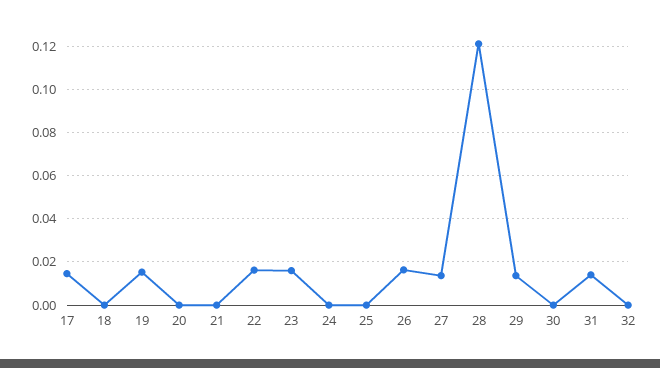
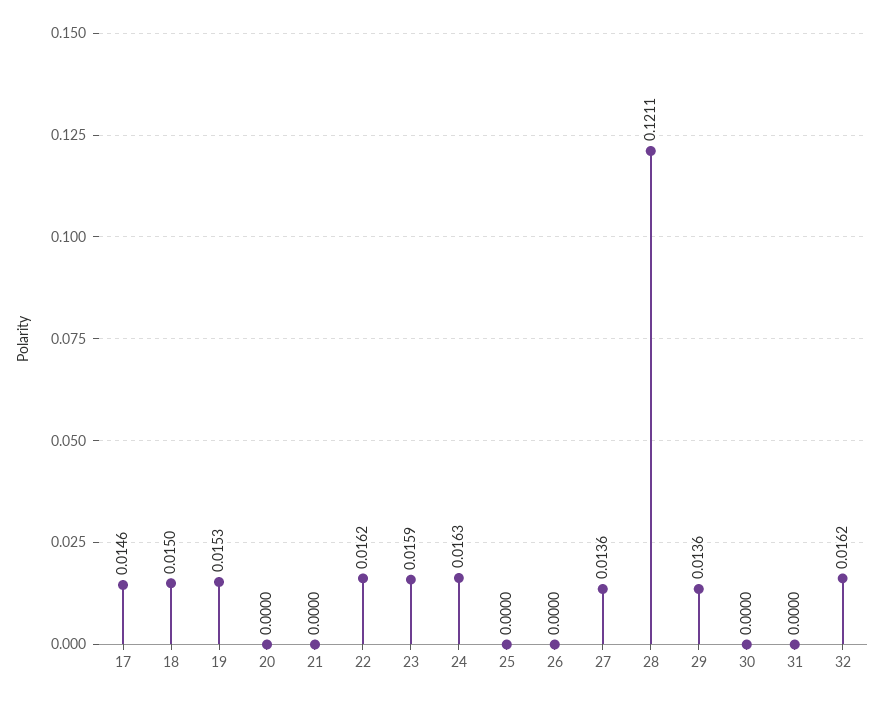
18: 0 -> 0.015
24: 0 -> 0.0163
26: 0.015 -> 0
31: 0.015 -> 0
32: 0 -> 0.0162

